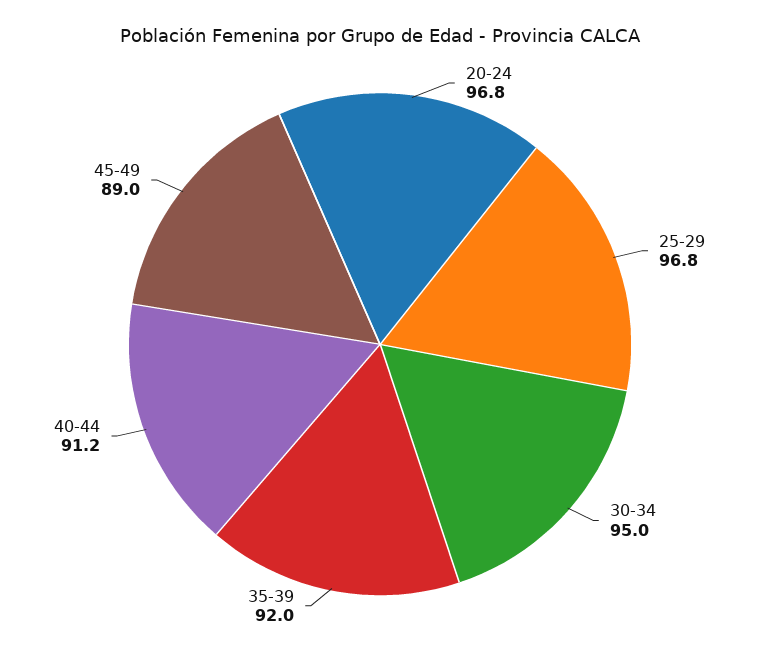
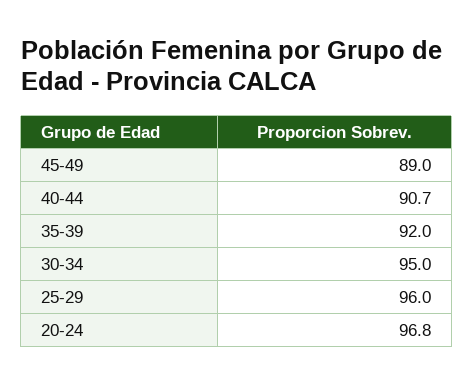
25-29: 96.8 -> 96
40-44: 91.2 -> 90.7

